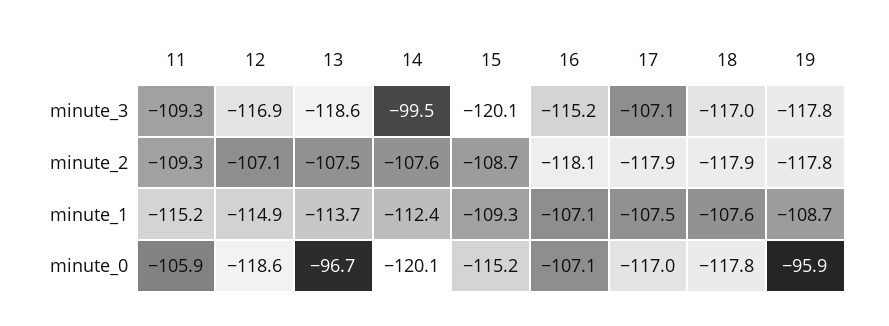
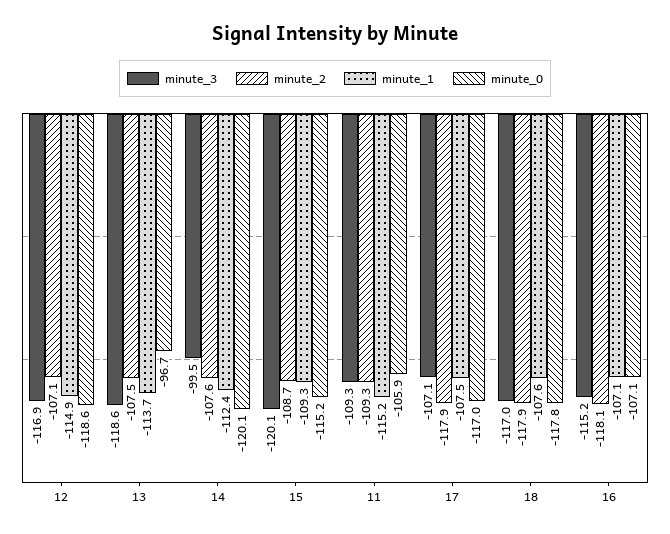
minute_3, 19: -117.8 -> none
minute_2, 19: -117.8 -> none
minute_1, 19: -108.7 -> none
minute_0, 19: -95.9 -> none

